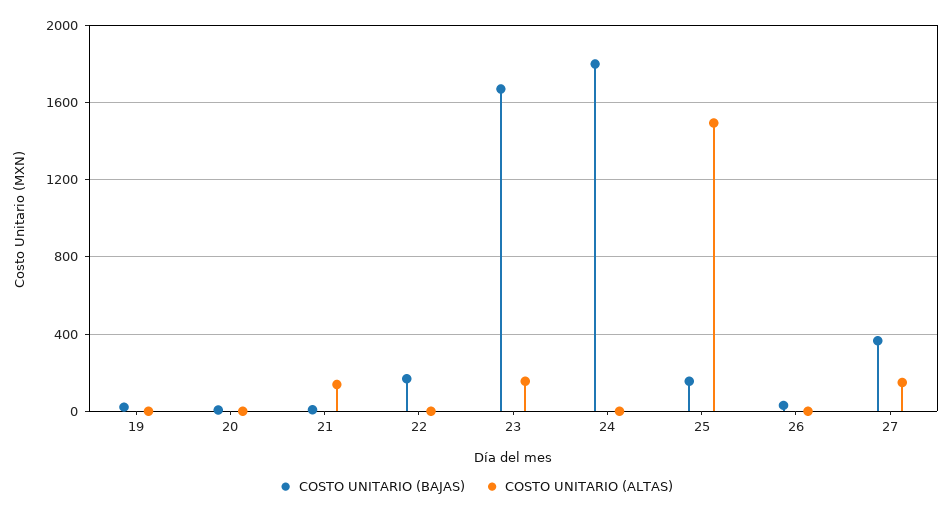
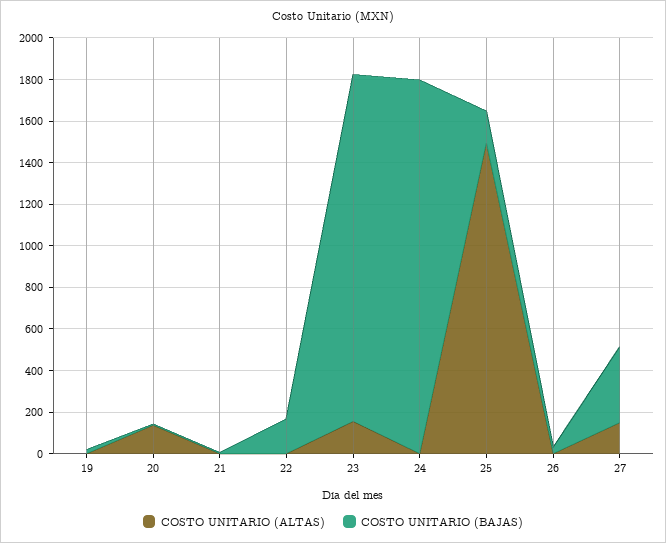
COSTO UNITARIO (ALTAS), 20: 0 -> 150
COSTO UNITARIO (ALTAS), 21: 150 -> 0

